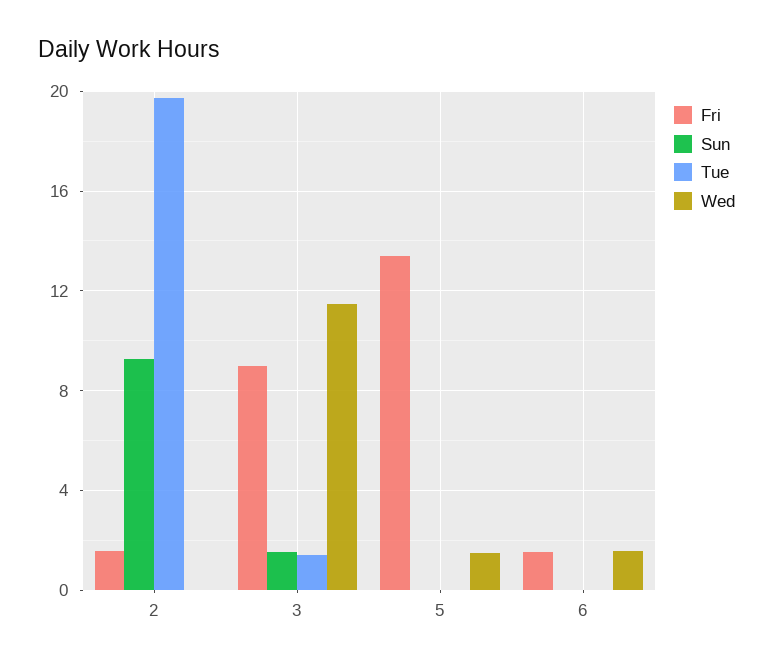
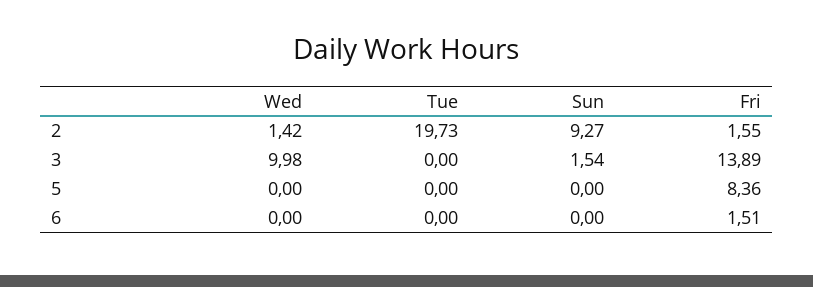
Wed, 2: 0 -> 1.42
Fri, 3: 9 -> 13.89
Tue, 3: 1.5 -> 0
Wed, 3: 11.5 -> 9.98
Fri, 5: 13.5 -> 8.36
Wed, 5: 1.5 -> 0
Wed, 6: 1.5 -> 0

